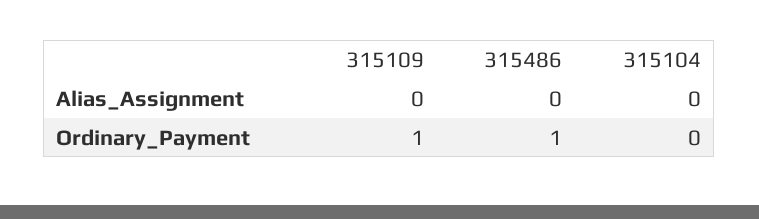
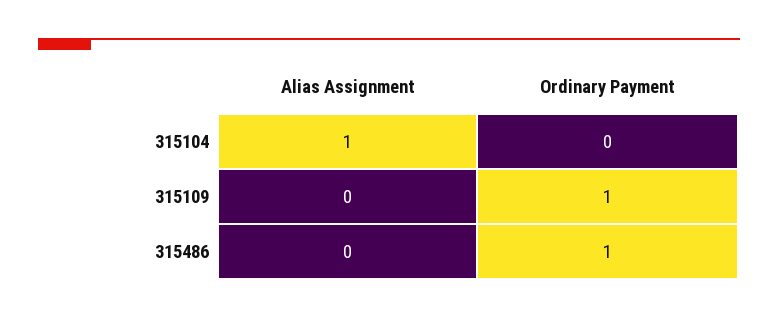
315104, Alias_Assignment: 0 -> 1

